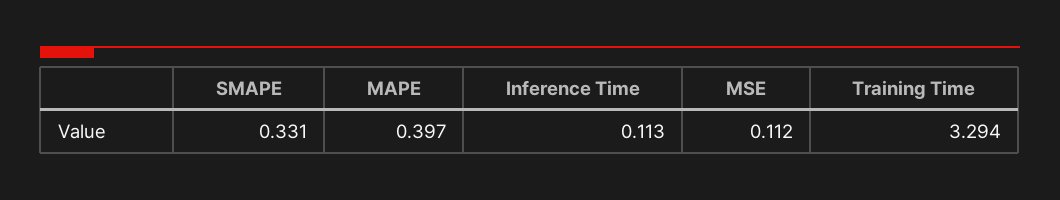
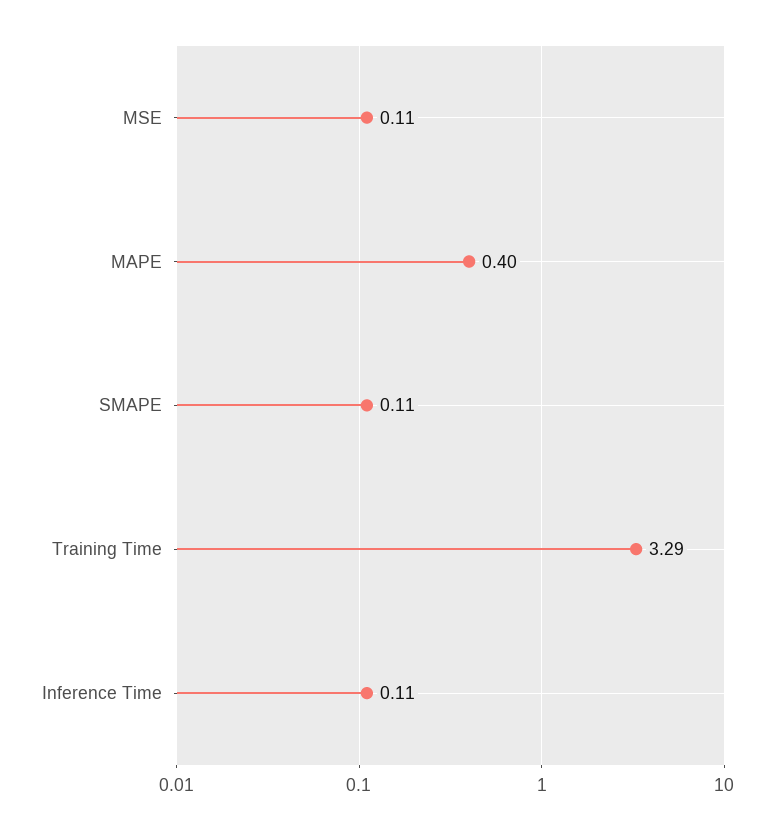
SMAPE: 0.331 -> 0.11

